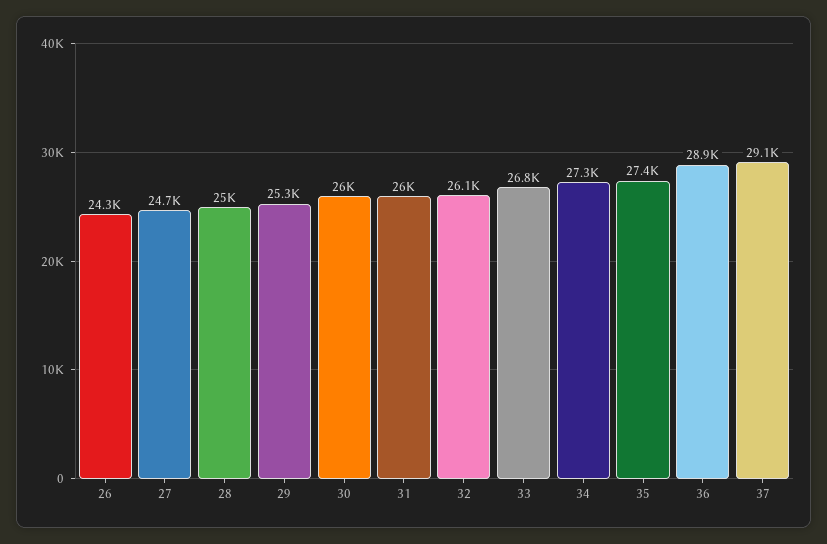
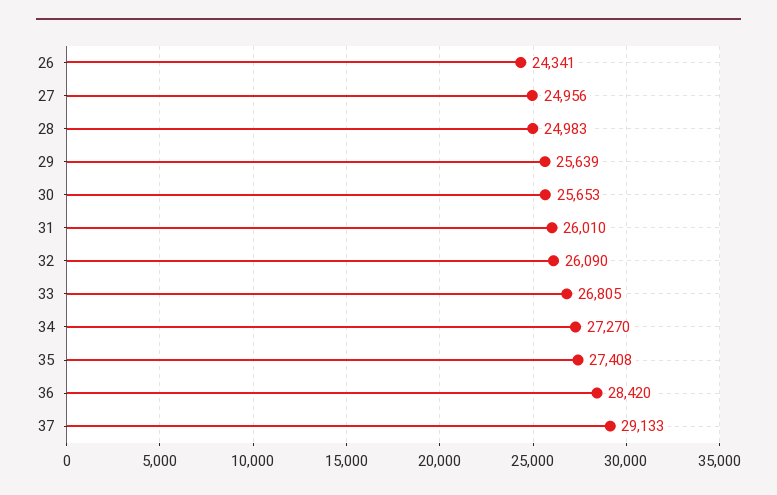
27: 24700 -> 24956
29: 25300 -> 25639
30: 26000 -> 25653
36: 28900 -> 28420

